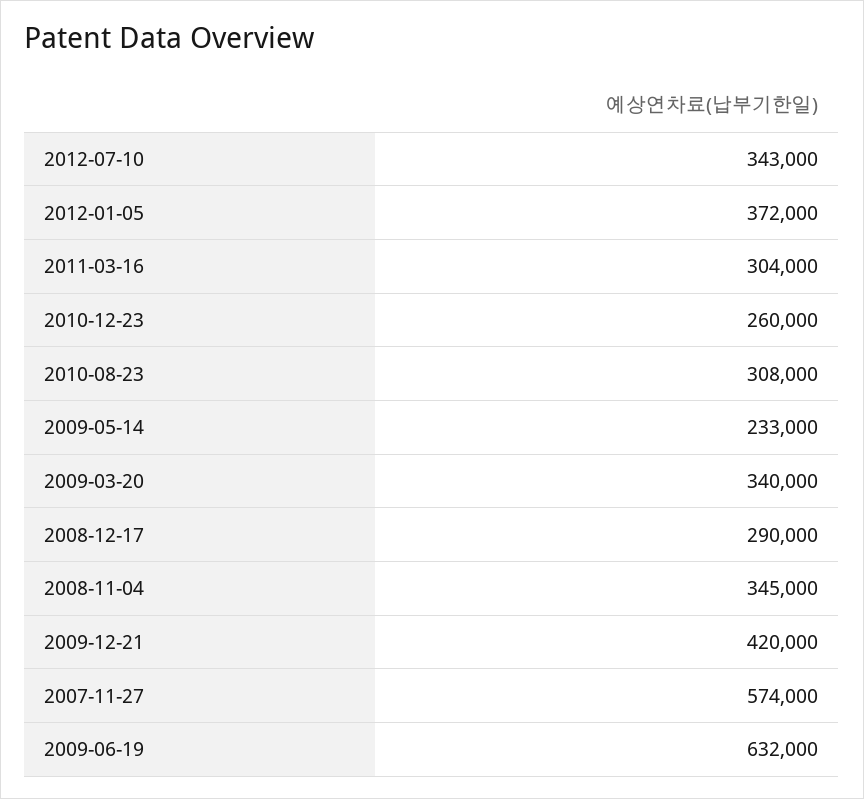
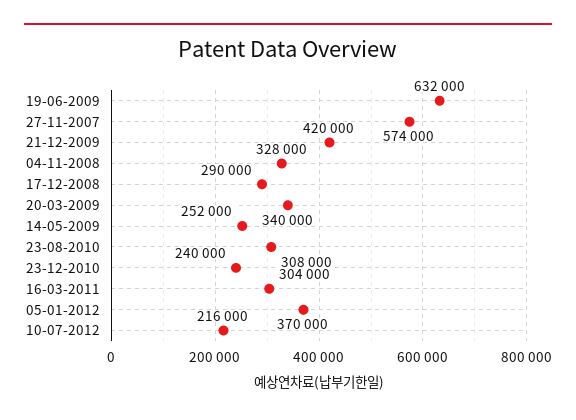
2012-07-10: 343000 -> 216000
2012-01-05: 372000 -> 370000
2010-12-23: 260000 -> 240000
2009-05-14: 233000 -> 252000
2008-11-04: 345000 -> 328000

